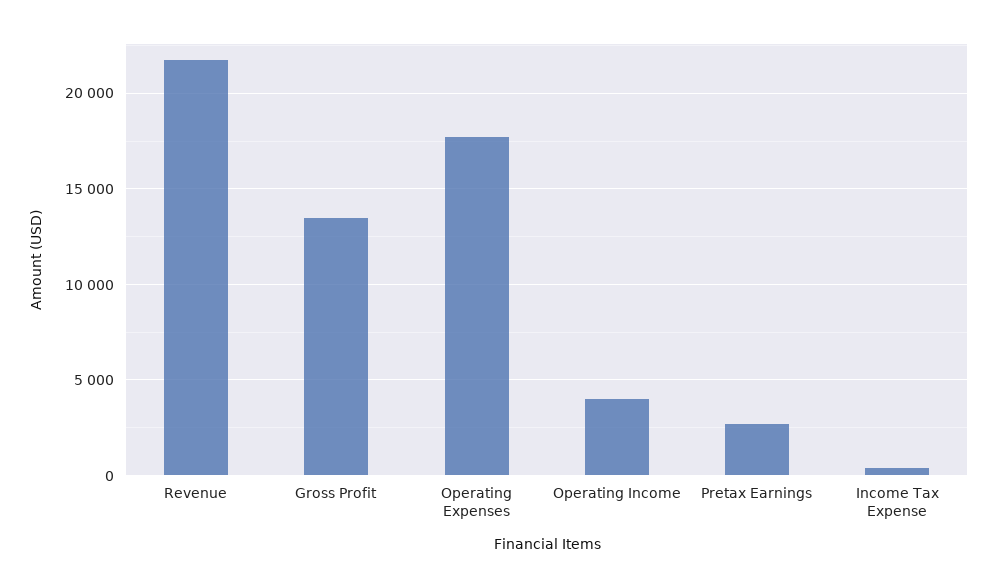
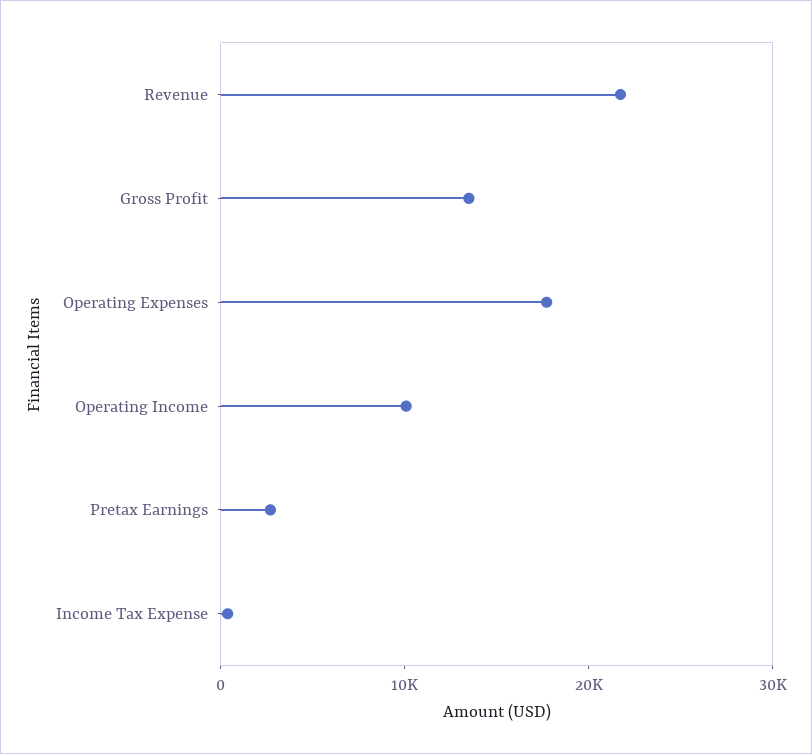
Operating Income: 4000 -> 10000

